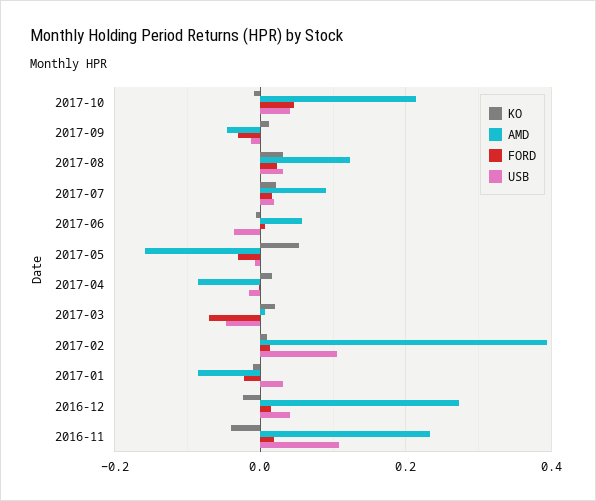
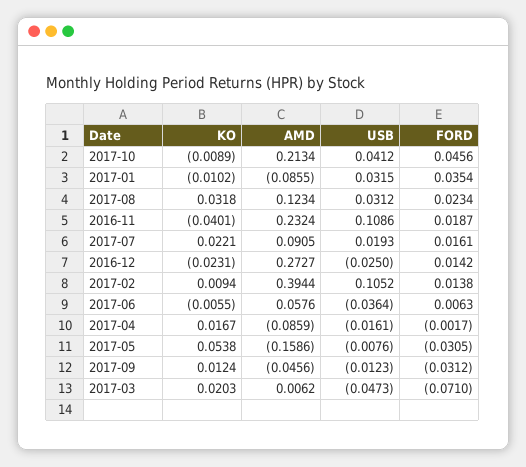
FORD, 2017-01: -0.02 -> 0.0354
USB, 2016-12: 0.04 -> -0.025

